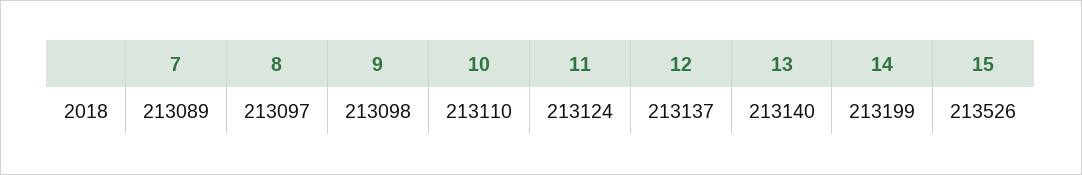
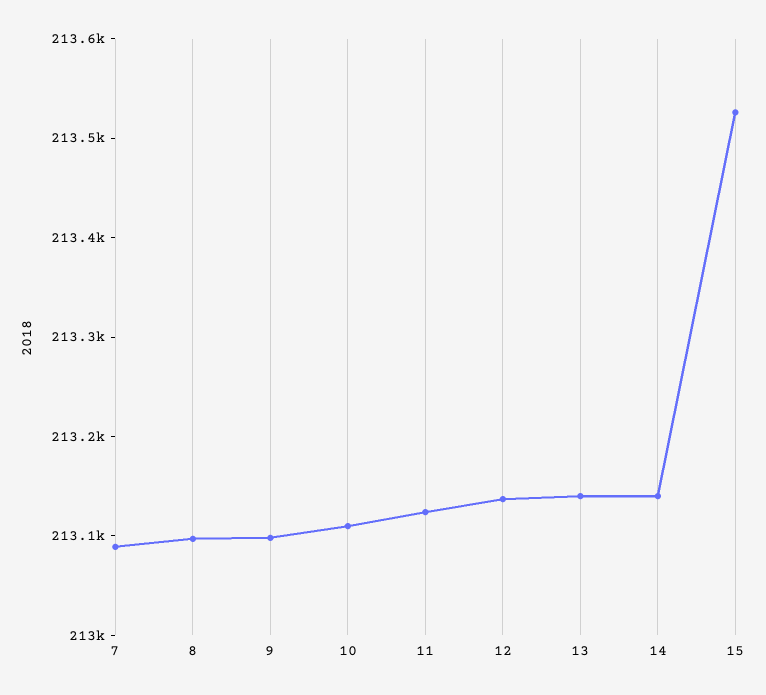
14: 213199 -> 213140

